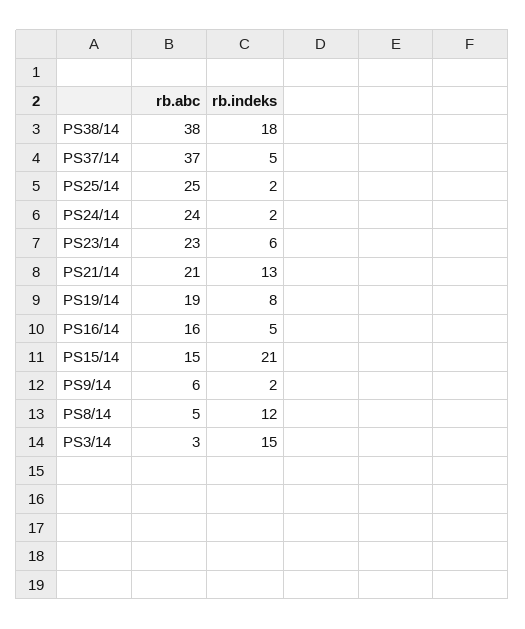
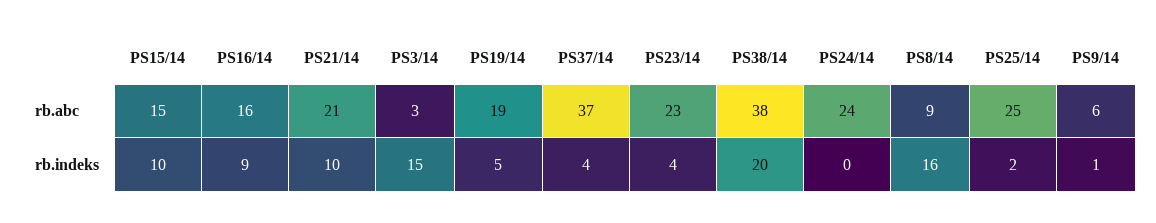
rb.indeks, PS38/14: 18 -> 20
rb.indeks, PS37/14: 5 -> 4
rb.indeks, PS24/14: 2 -> 0
rb.indeks, PS23/14: 6 -> 4
rb.indeks, PS21/14: 13 -> 10
rb.indeks, PS19/14: 8 -> 5
rb.indeks, PS16/14: 5 -> 9
rb.indeks, PS15/14: 21 -> 10
rb.indeks, PS9/14: 2 -> 1
rb.abc, PS8/14: 5 -> 9
rb.indeks, PS8/14: 12 -> 16

